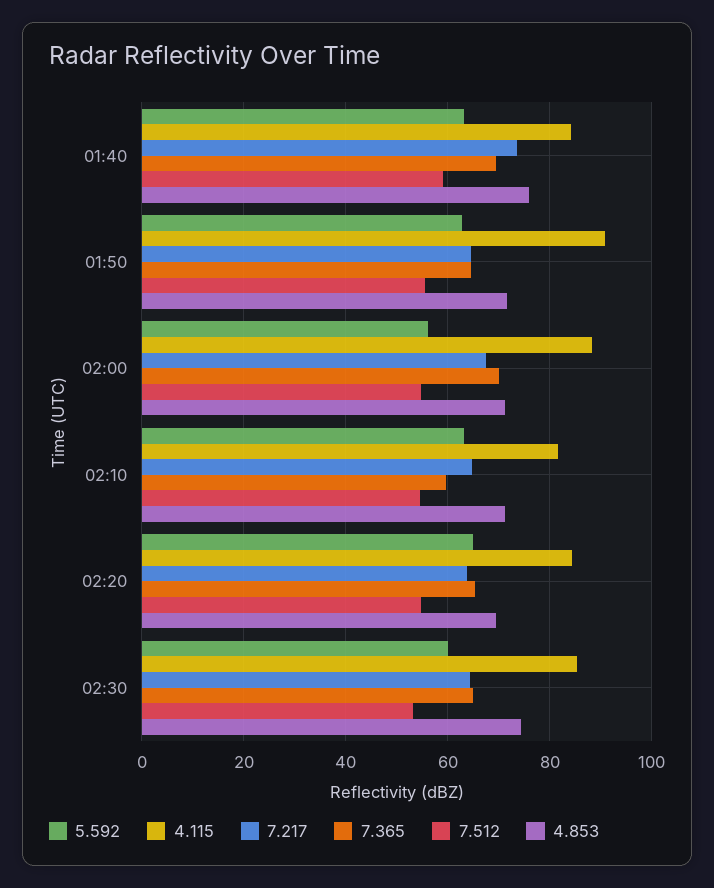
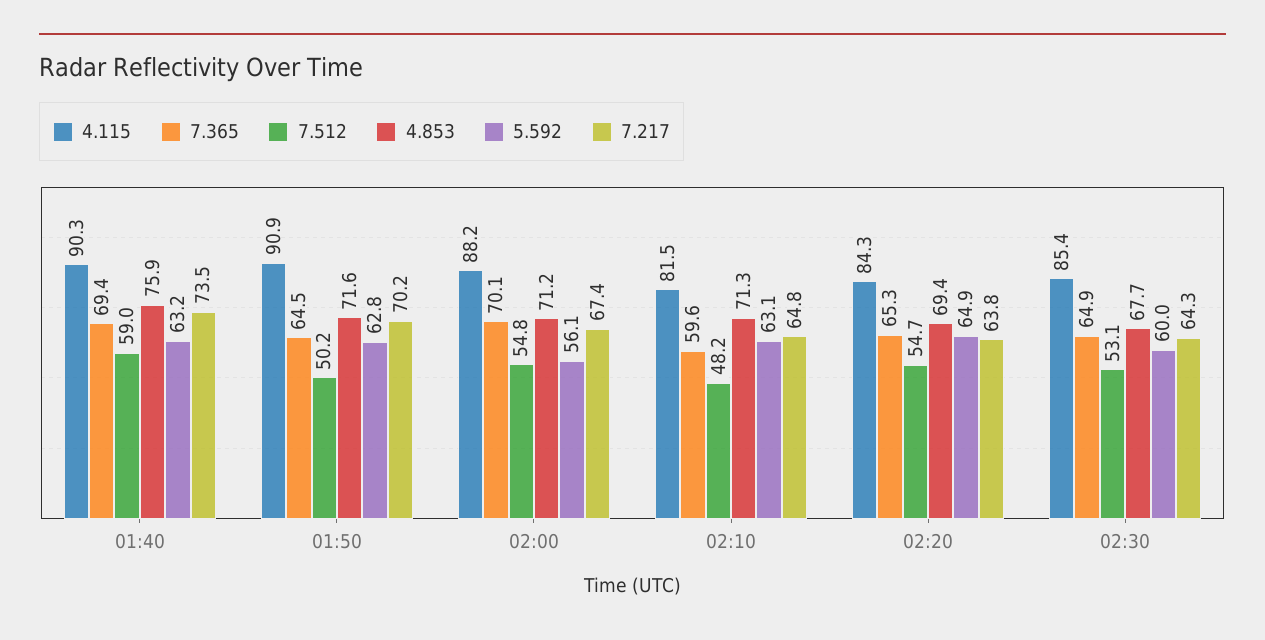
4.115, 01:40: 84 -> 90.3
7.217, 01:50: 64 -> 70.2
7.512, 01:50: 56 -> 50.2
7.512, 02:10: 54 -> 48.2
4.853, 02:30: 74 -> 67.7

